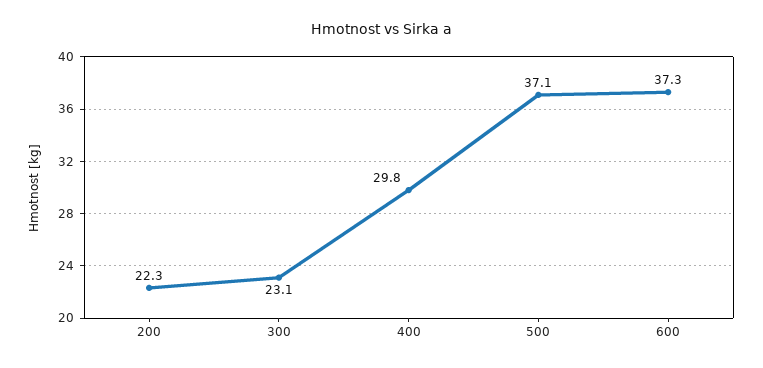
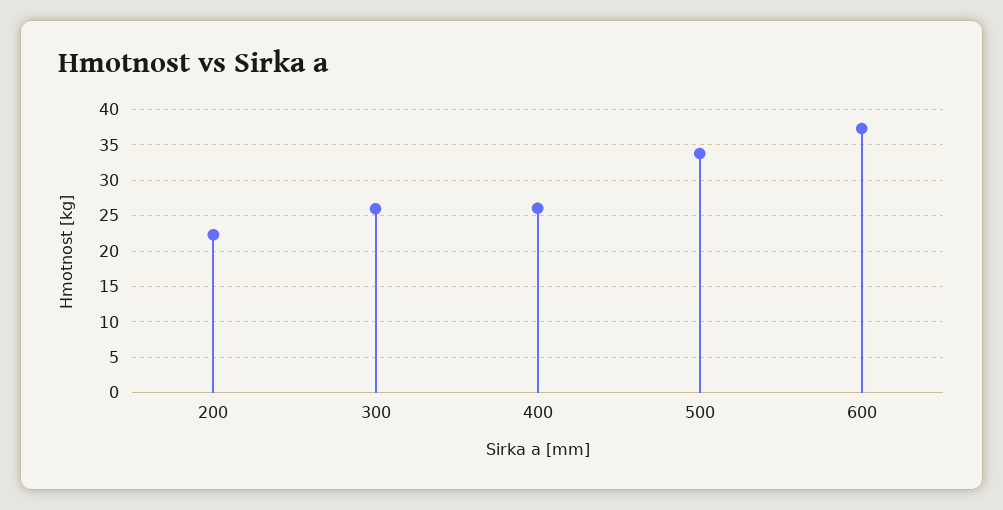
300: 23.1 -> 26
400: 29.8 -> 26
500: 37.1 -> 34

